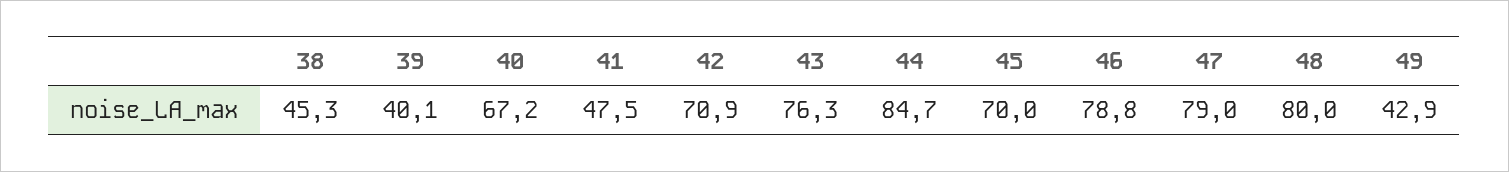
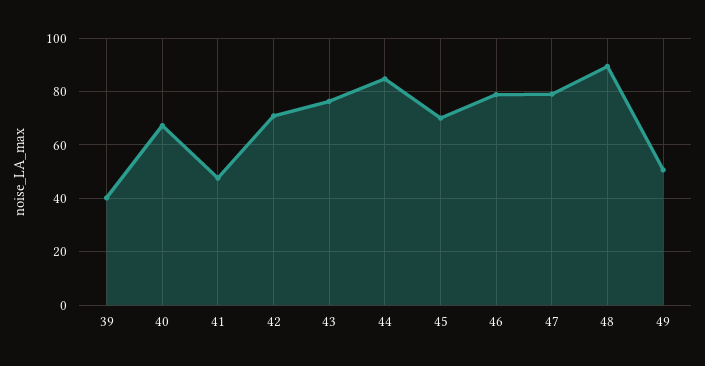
38: 45.3 -> none
48: 80 -> 90
49: 42.9 -> 50

